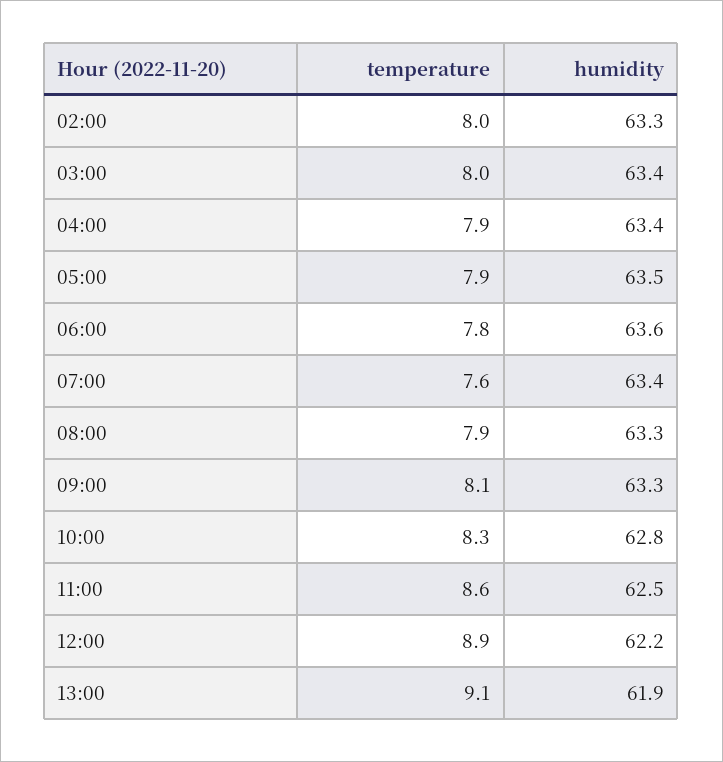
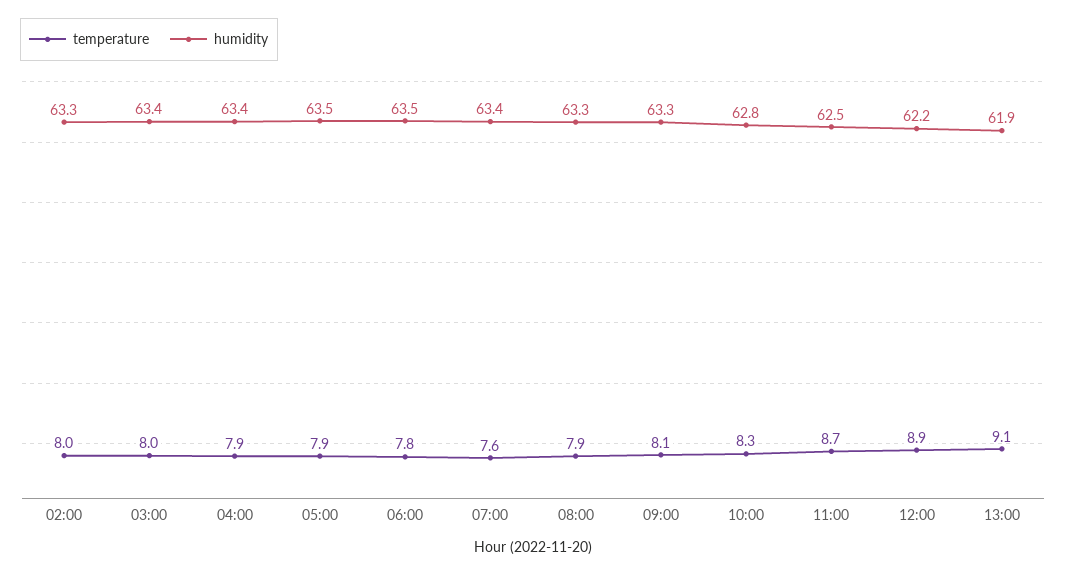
humidity, 06:00: 63.6 -> 63.5
temperature, 11:00: 8.6 -> 8.7

